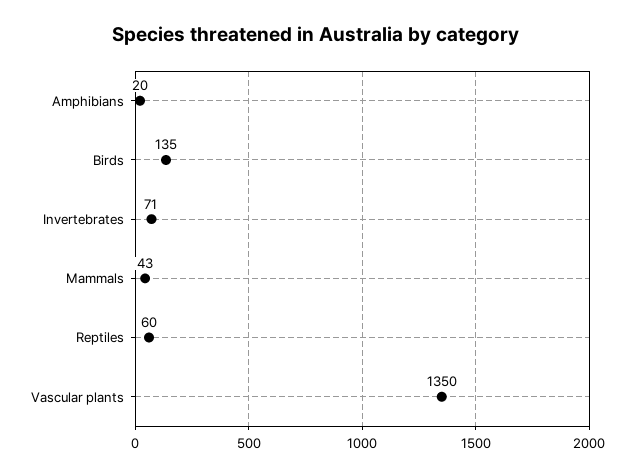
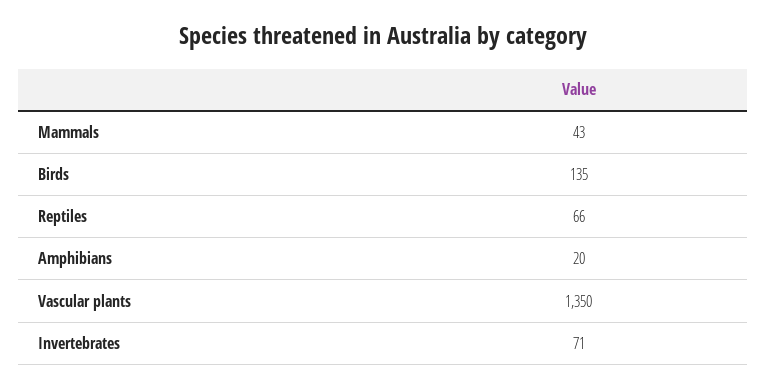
Reptiles: 60 -> 66

